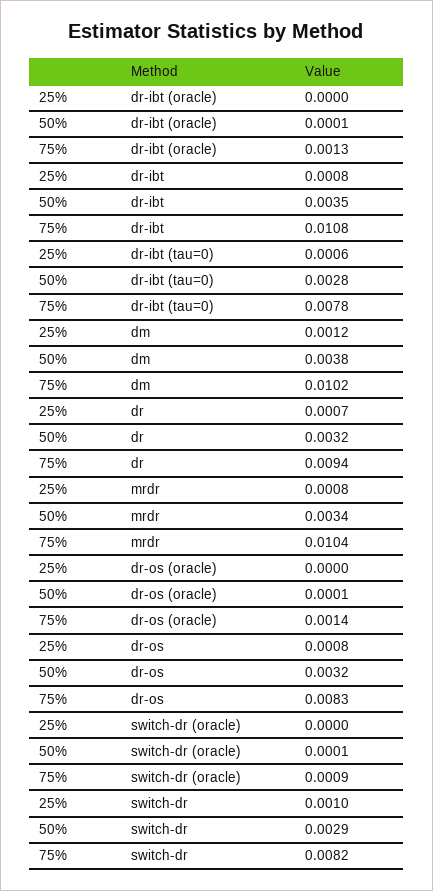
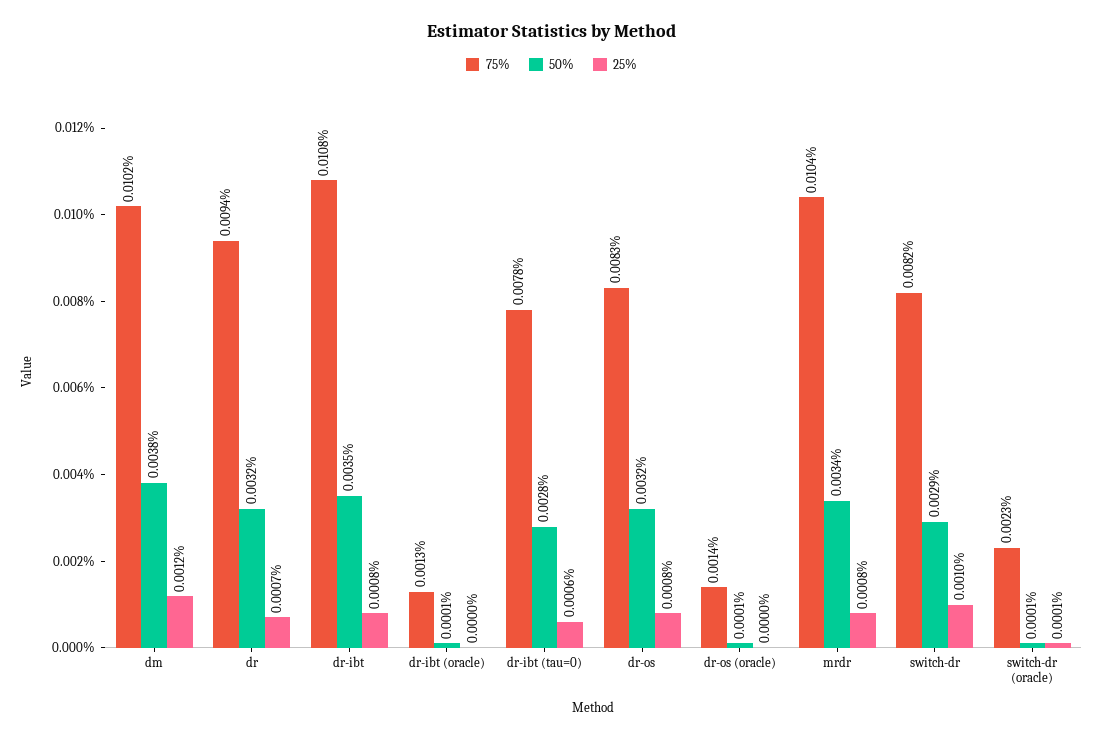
25%, switch-dr (oracle): 0 -> 0.0001
75%, switch-dr (oracle): 0.0009 -> 0.0023

